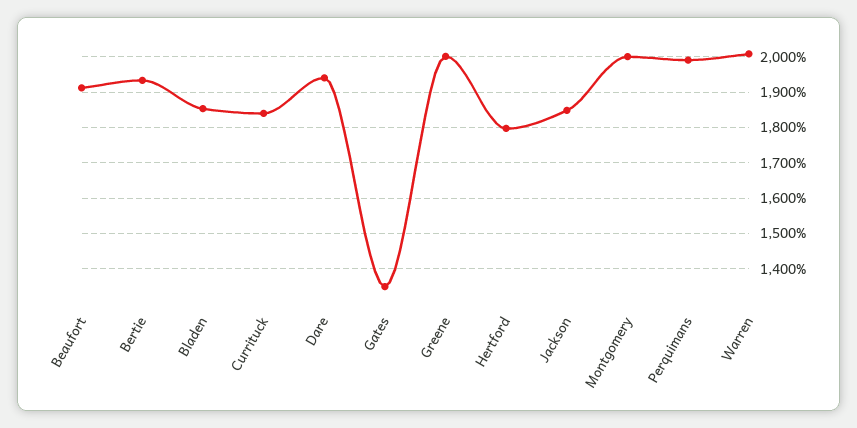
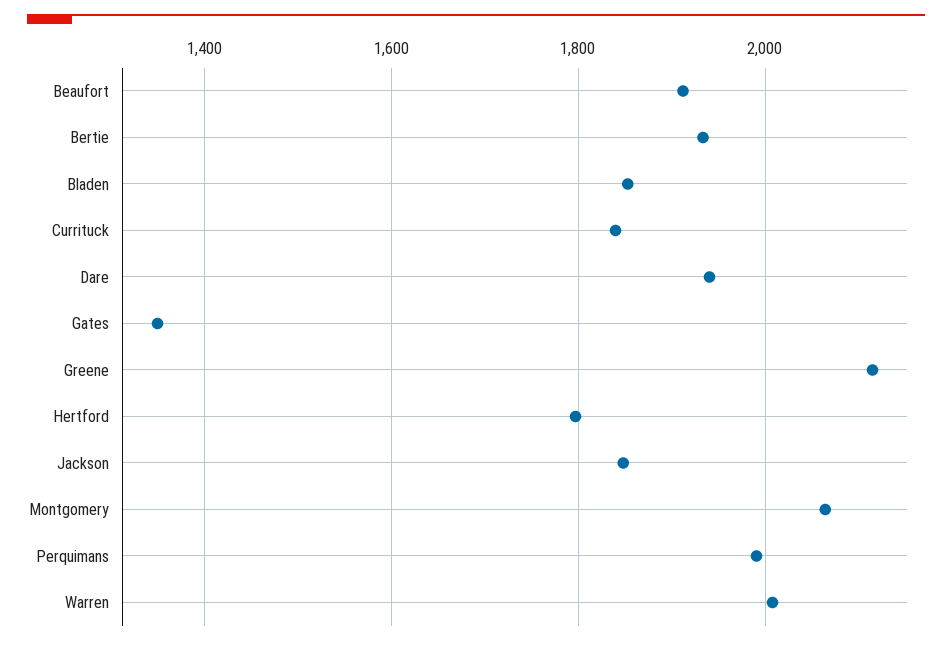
Greene: 2000 -> 2120
Montgomery: 2000 -> 2060

